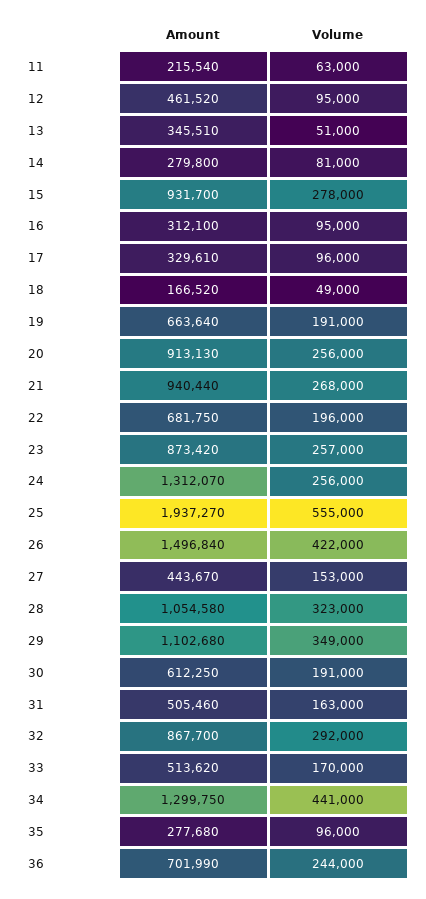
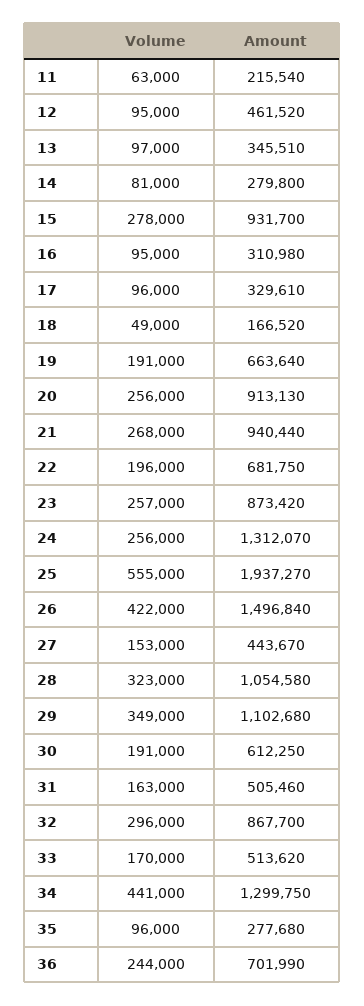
Volume, 13: 51000 -> 97000
Amount, 16: 312100 -> 310980
Volume, 32: 292000 -> 296000

